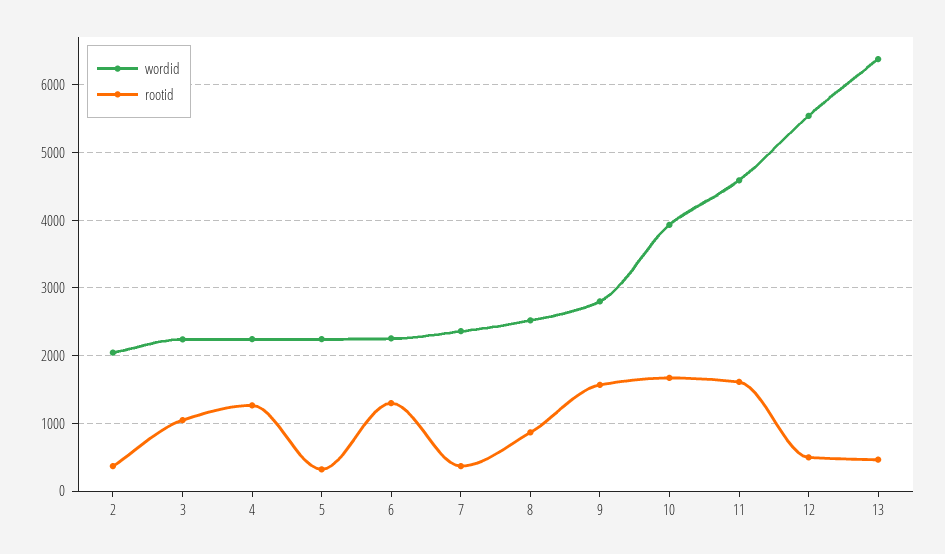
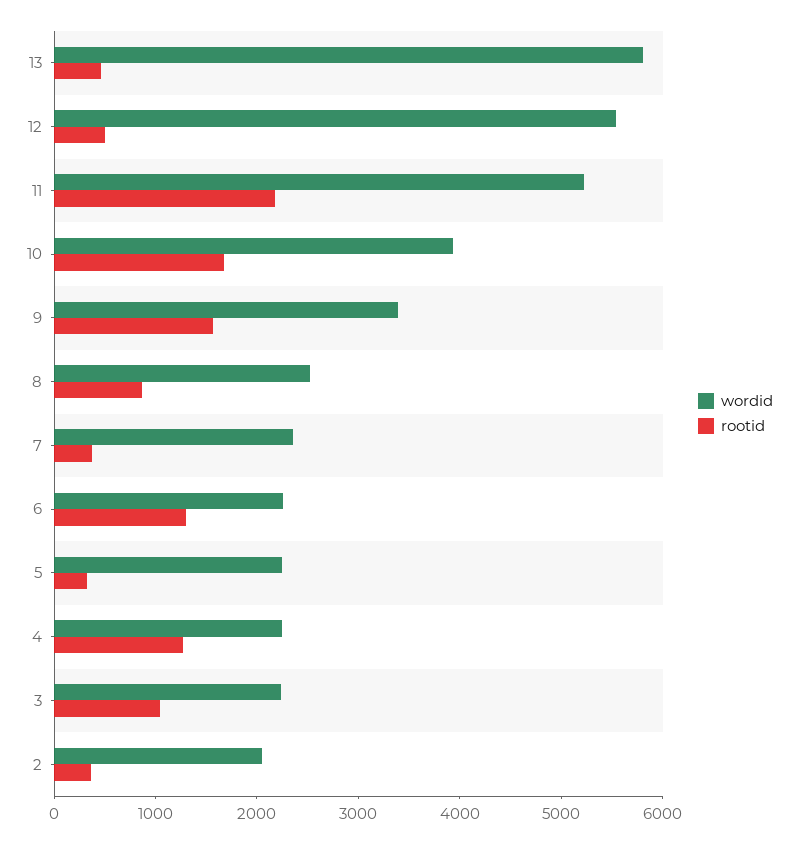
wordid, 9: 2800 -> 3400
wordid, 11: 4600 -> 5200
rootid, 11: 1600 -> 2200
wordid, 13: 6400 -> 5800

